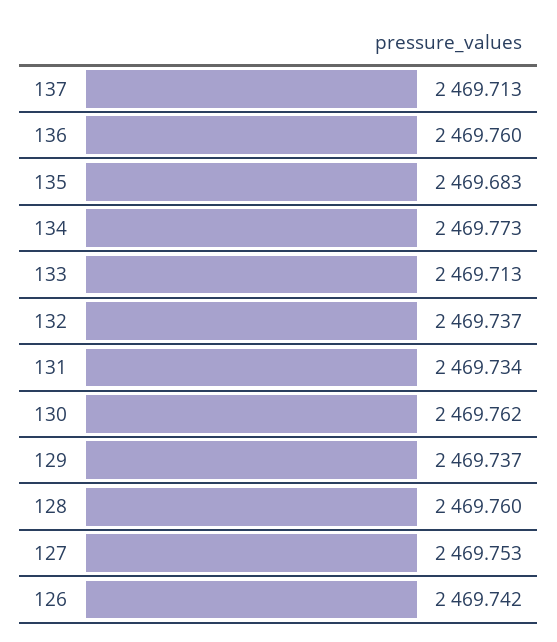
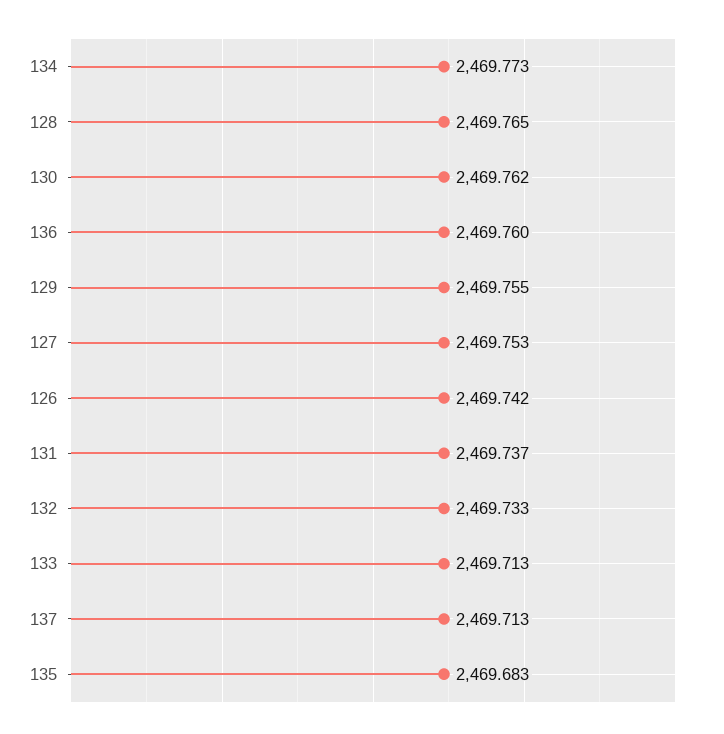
132: 2469.737 -> 2469.733
131: 2469.734 -> 2469.737
129: 2469.737 -> 2469.755
128: 2469.76 -> 2469.765

